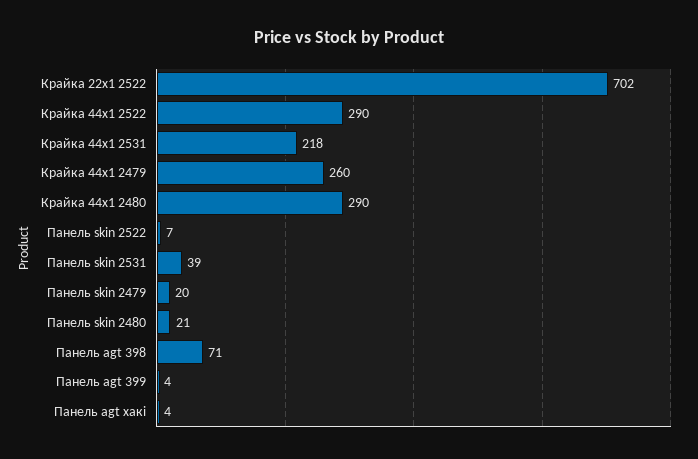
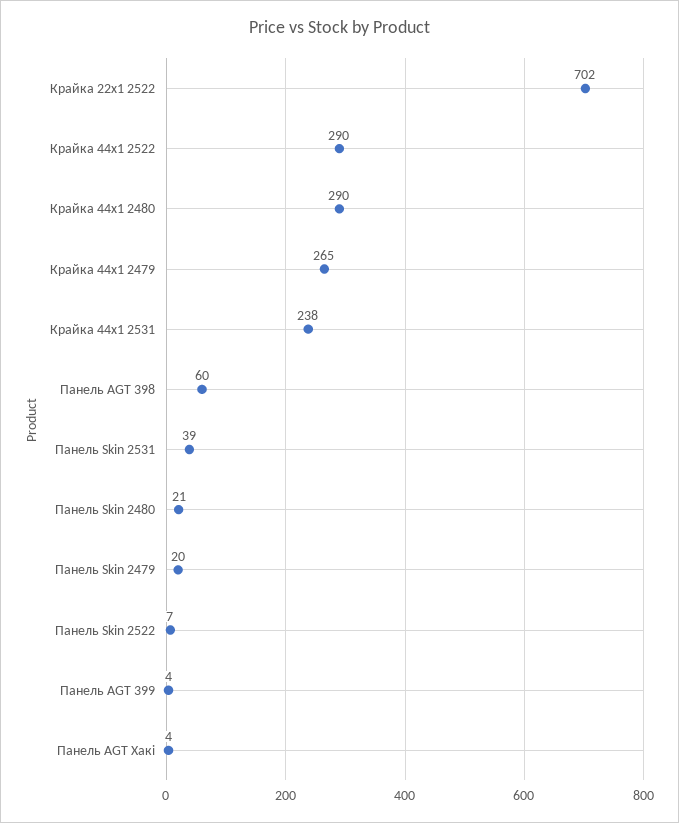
Крайка 44x1 2531: 218 -> 238
Крайка 44x1 2479: 260 -> 265
Панель agt 398: 71 -> 60

